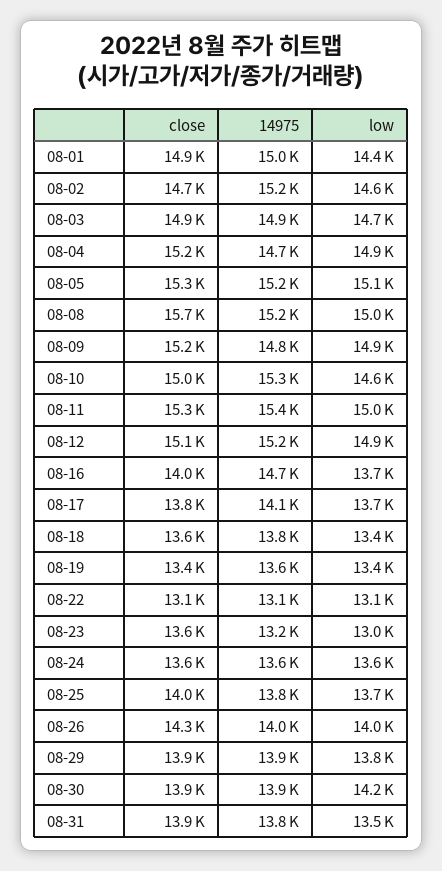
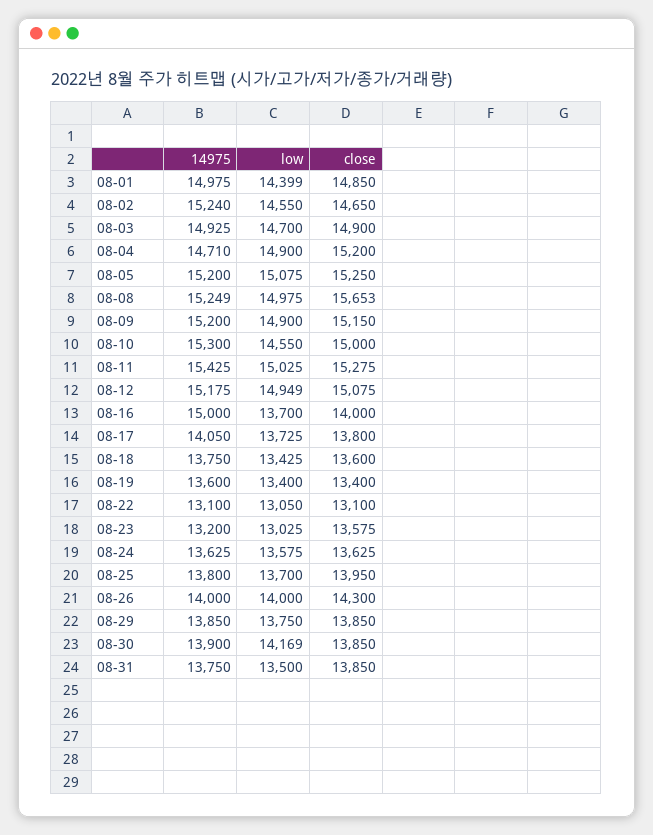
14975, 08-09: 14800 -> 15200
14975, 08-16: 14700 -> 15000

